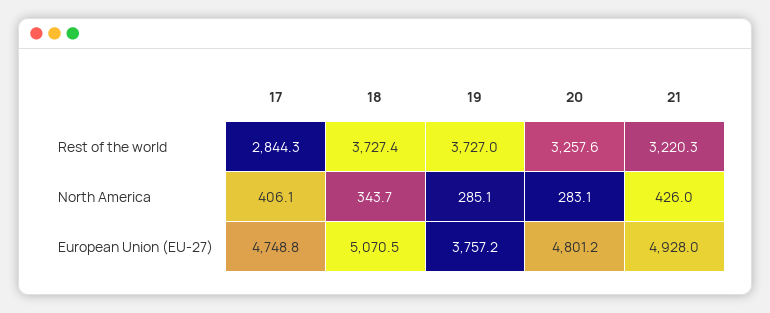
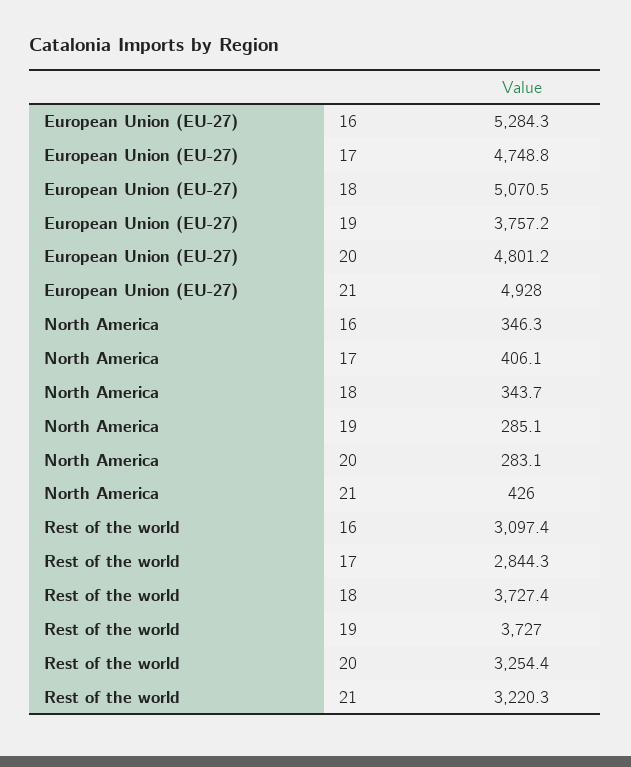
20, Rest of the world: 3257.6 -> 3254.4
16, European Union (EU-27): none -> 5284.3
16, North America: none -> 346.3
16, Rest of the world: none -> 3097.4

